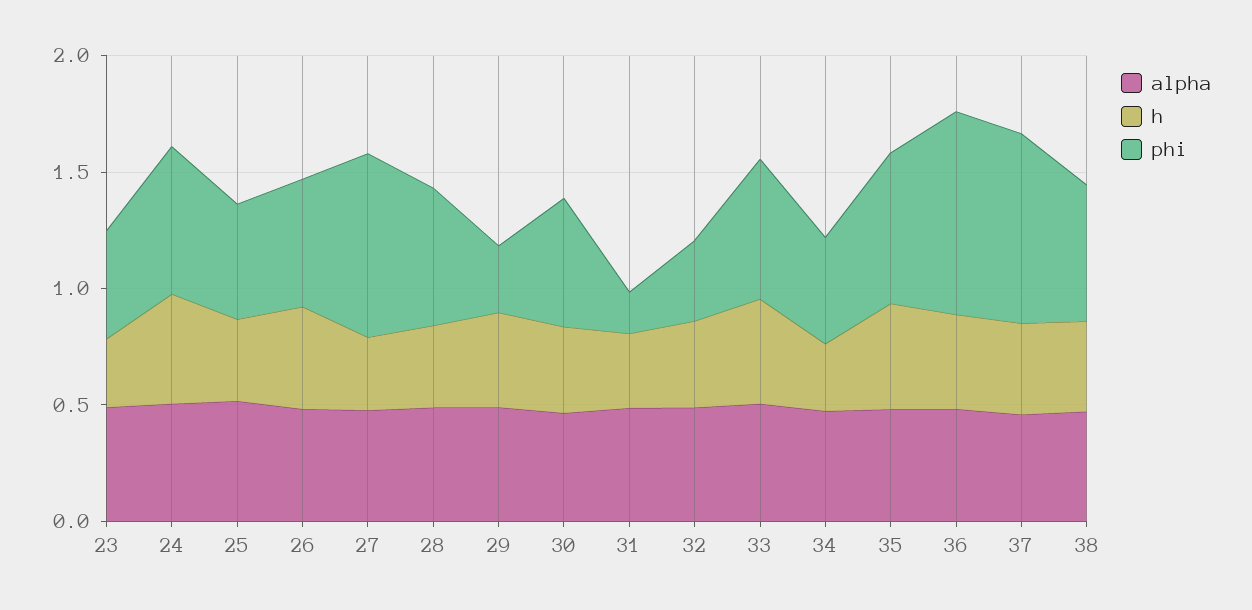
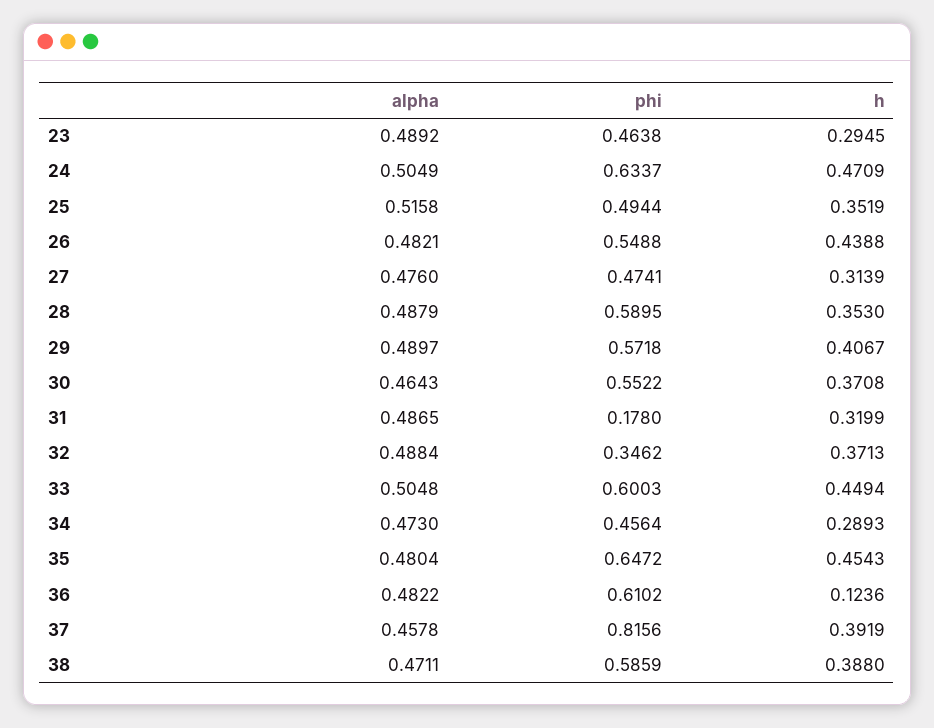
phi, 27: 0.8 -> 0.4741
phi, 29: 0.3 -> 0.5718
h, 36: 0.4 -> 0.1236
phi, 36: 0.9 -> 0.6102

